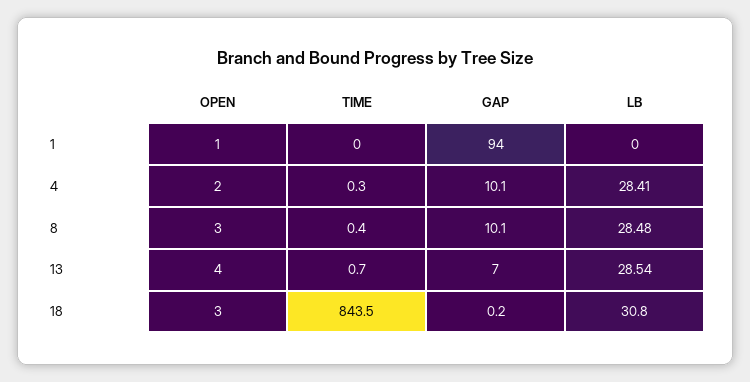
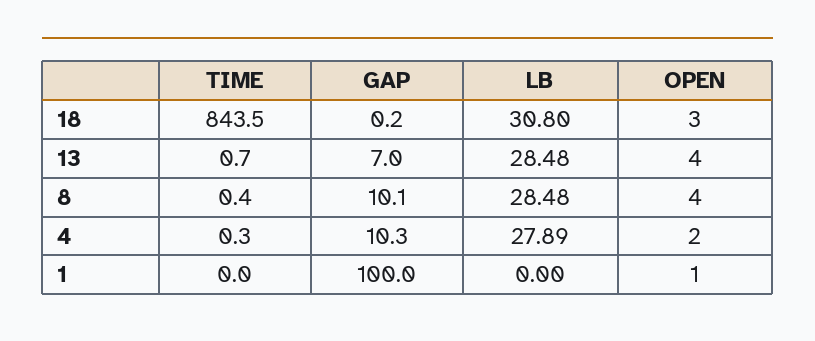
GAP, 1: 94 -> 100
GAP, 4: 10.1 -> 10.3
LB, 4: 28.41 -> 27.89
OPEN, 8: 3 -> 4
LB, 13: 28.54 -> 28.48

